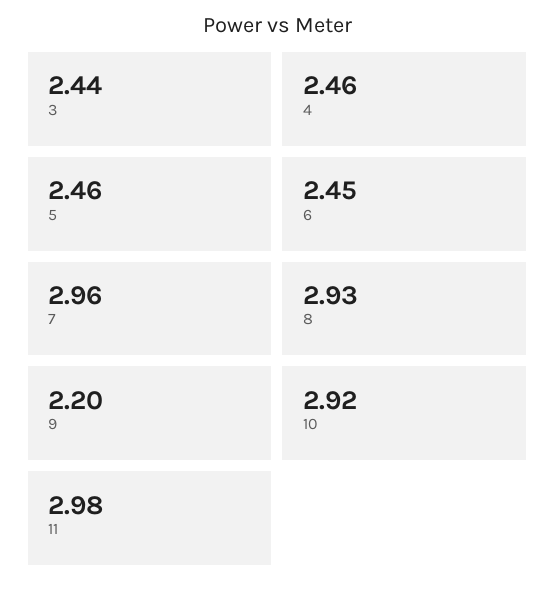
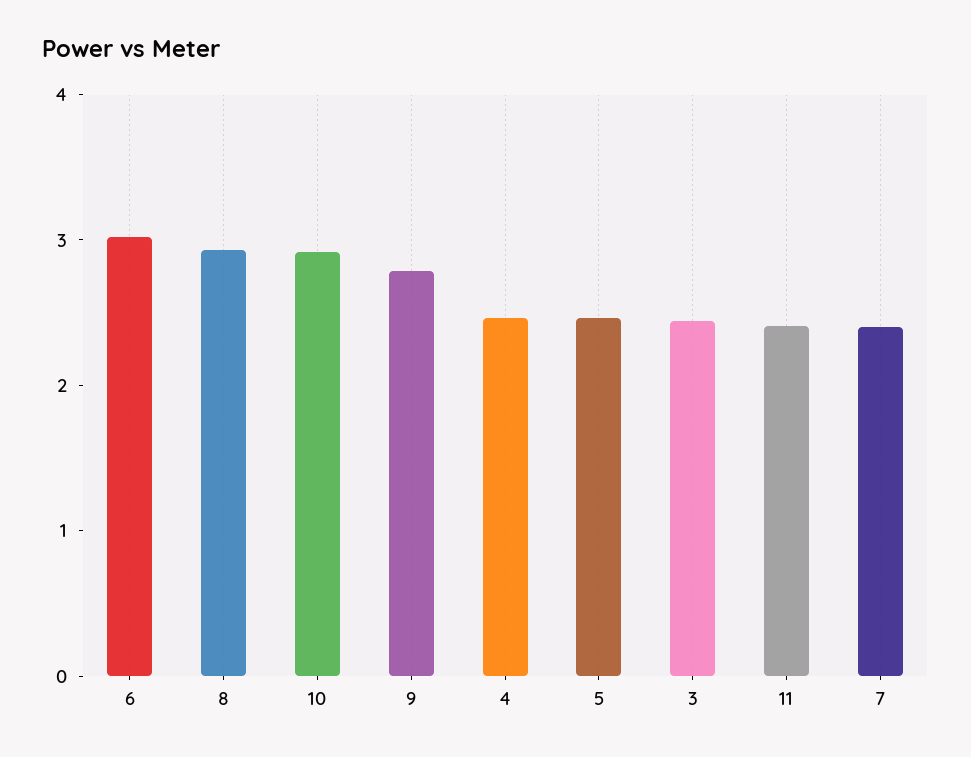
6: 2.45 -> 3
7: 2.96 -> 2.4
9: 2.2 -> 2.8
11: 2.98 -> 2.4

